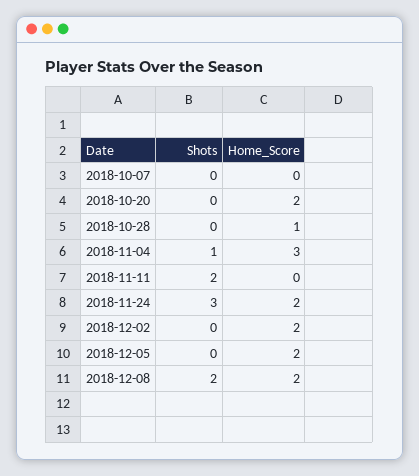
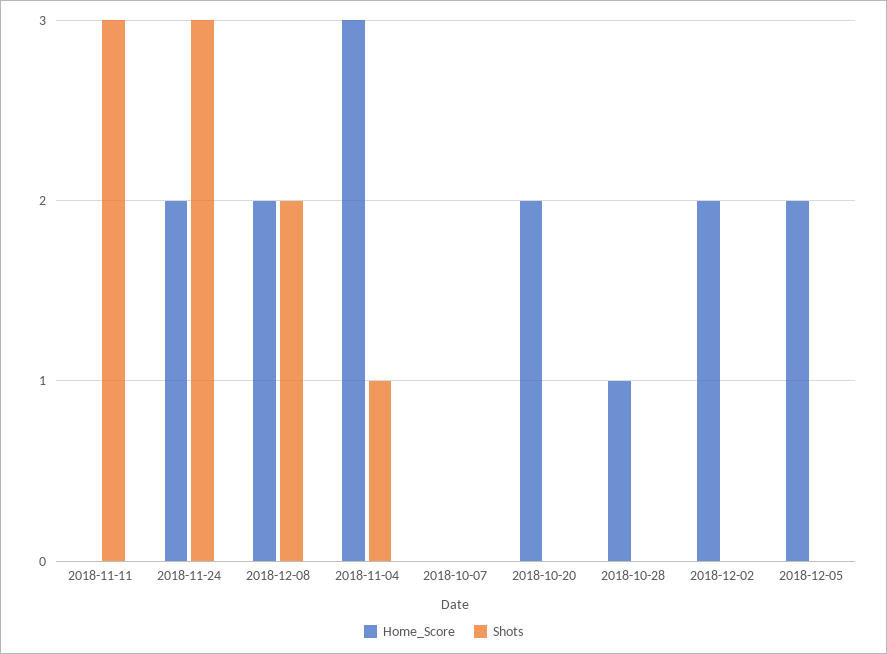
Shots, 2018-11-11: 2 -> 3

